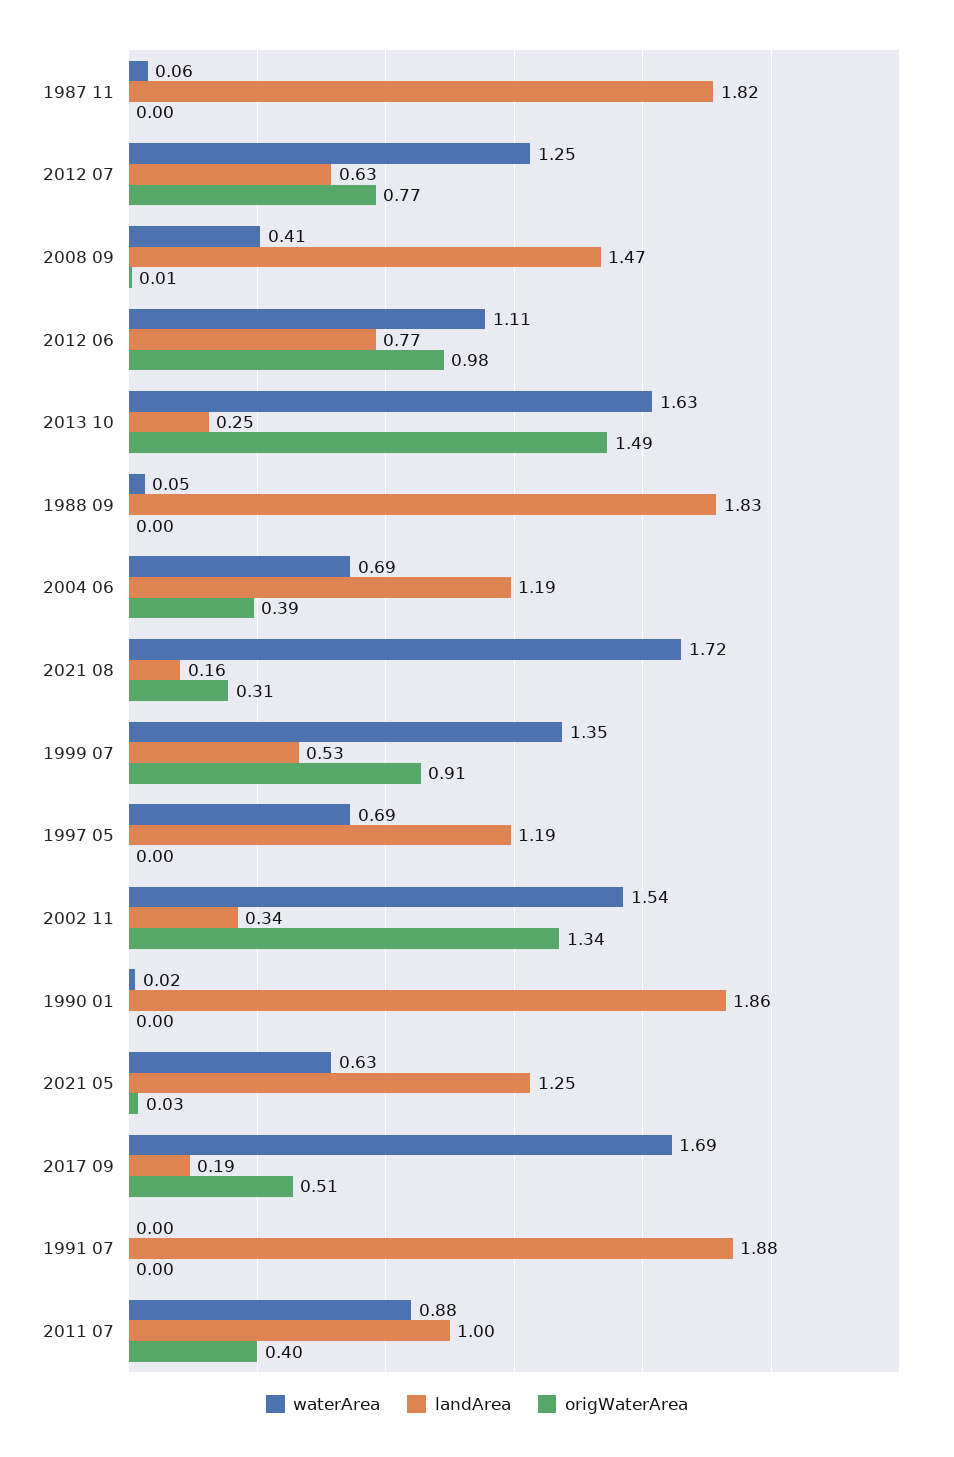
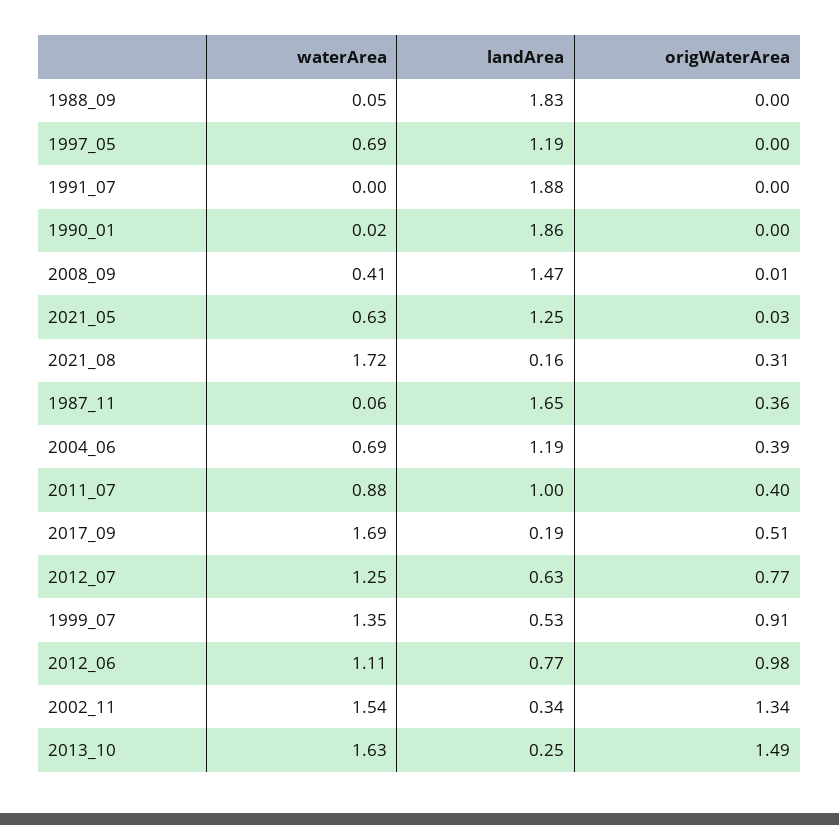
landArea, 1987 11: 1.82 -> 1.65
origWaterArea, 1987 11: 0 -> 0.36

